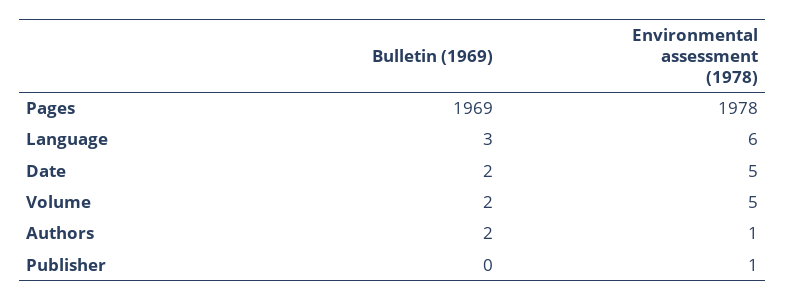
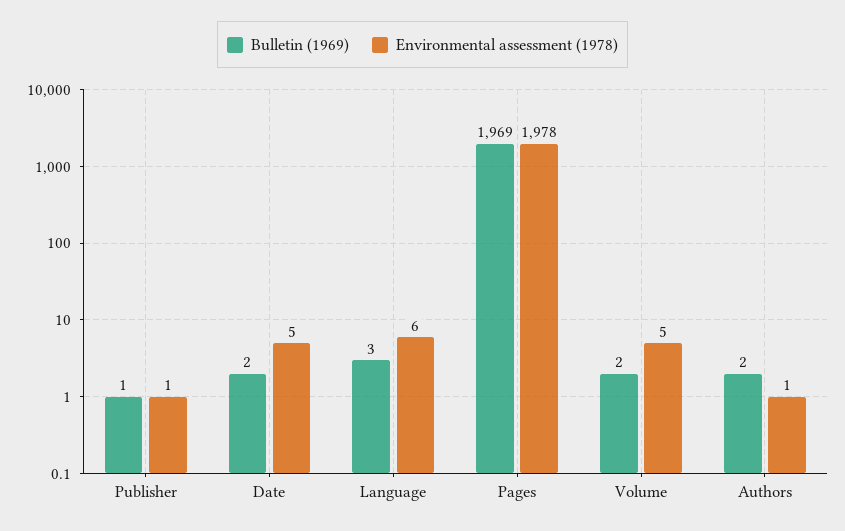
Bulletin (1969), Publisher: 0 -> 1

